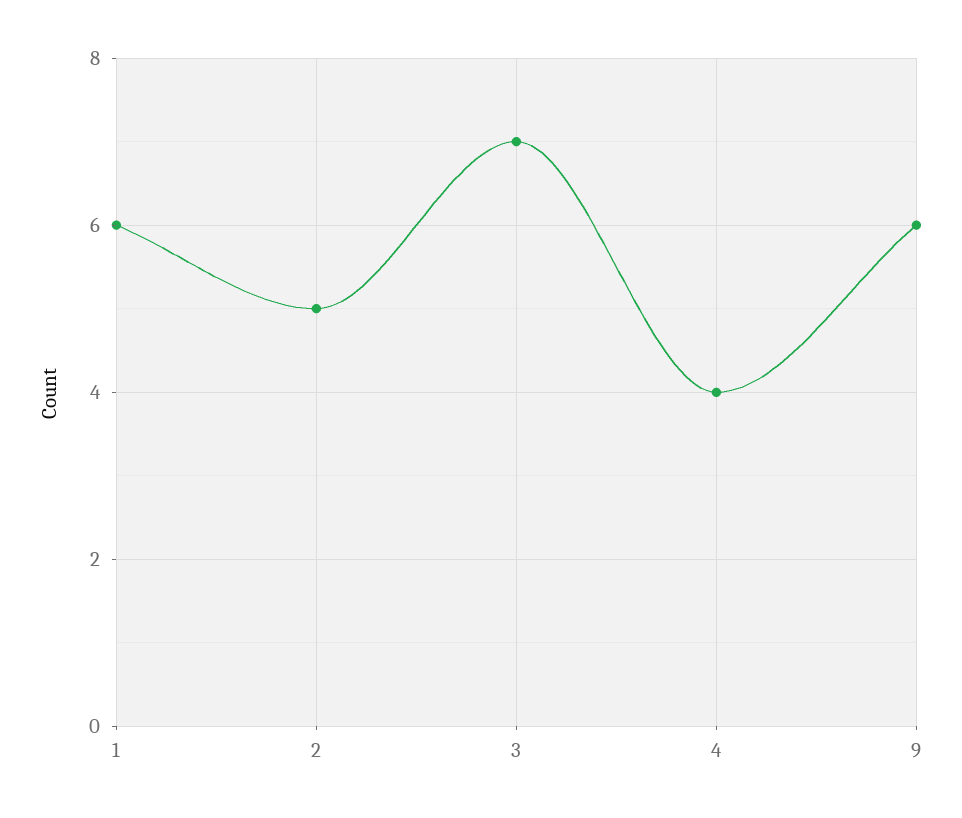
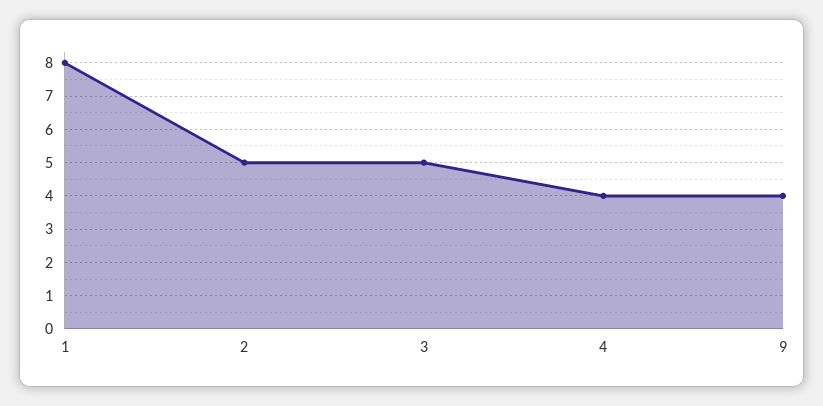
1: 6 -> 8
3: 7 -> 5
9: 6 -> 4

